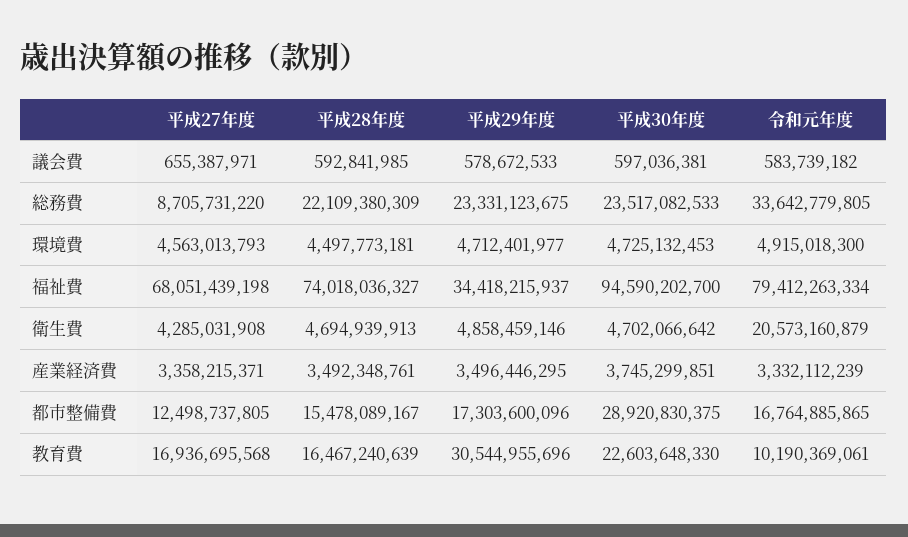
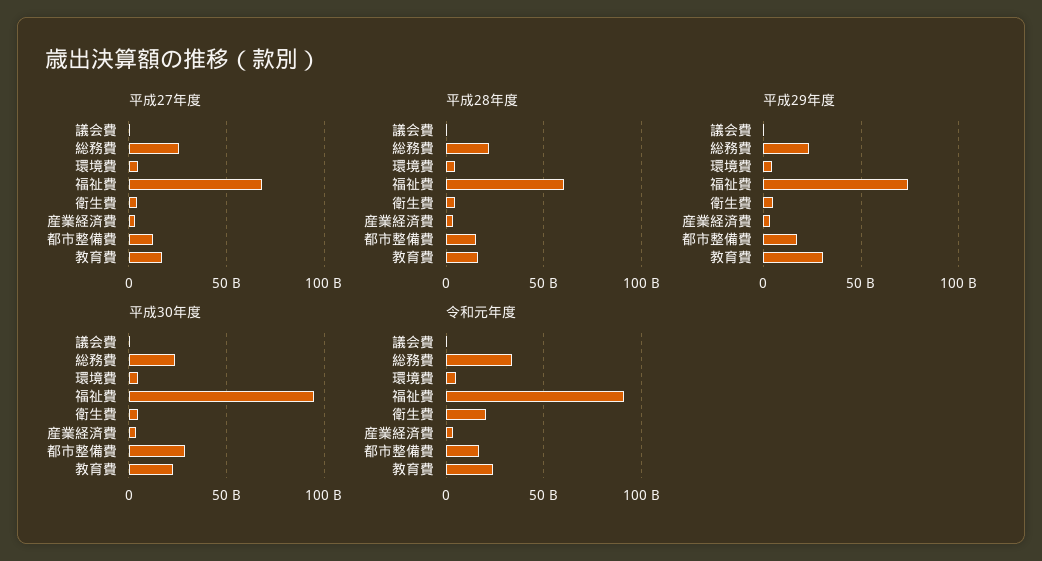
平成27年度, 総務費: 8705731220 -> 25000000000
平成28年度, 福祉費: 74018036327 -> 60000000000
平成29年度, 福祉費: 34418215937 -> 75000000000
令和元年度, 福祉費: 79412263334 -> 90000000000
令和元年度, 教育費: 10190369061 -> 25000000000

